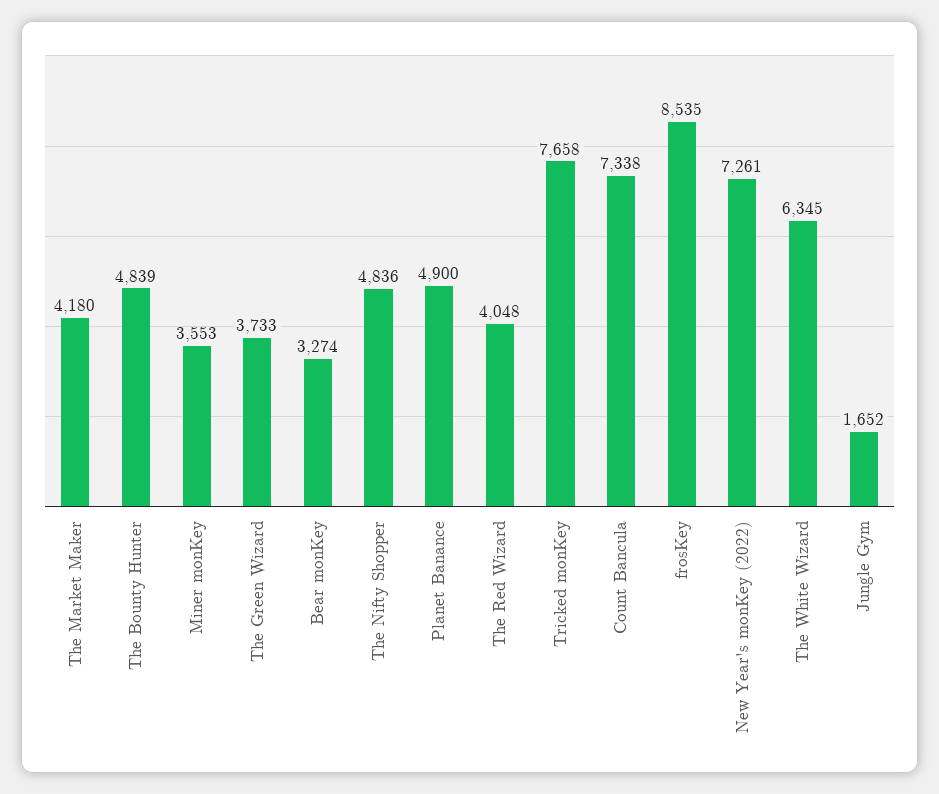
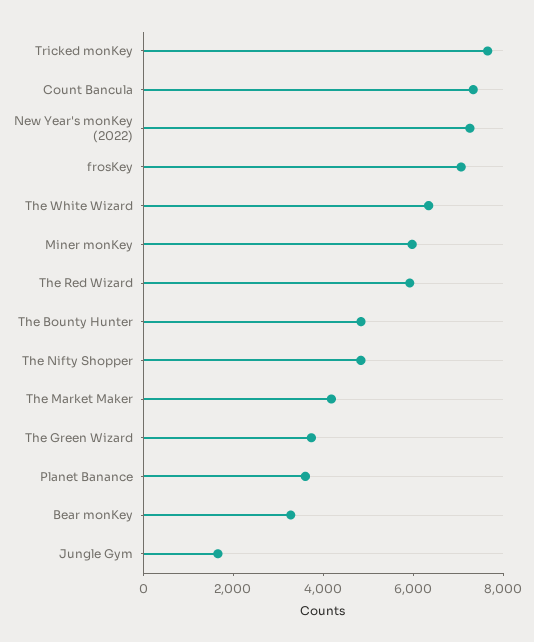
Miner monKey: 3553 -> 6000
Planet Banance: 4900 -> 3500
The Red Wizard: 4048 -> 6000
frosKey: 8535 -> 7000

